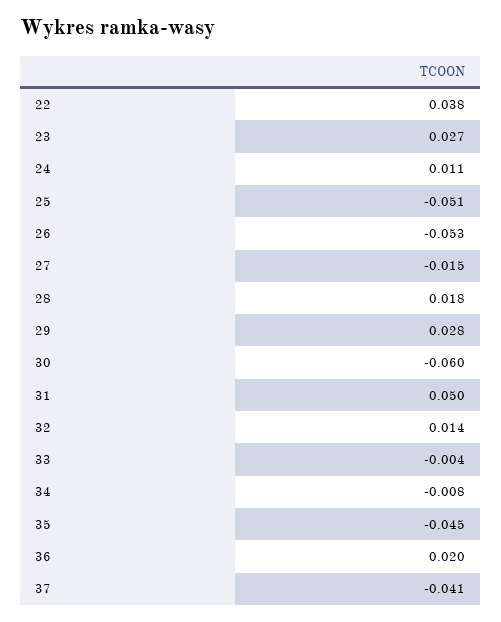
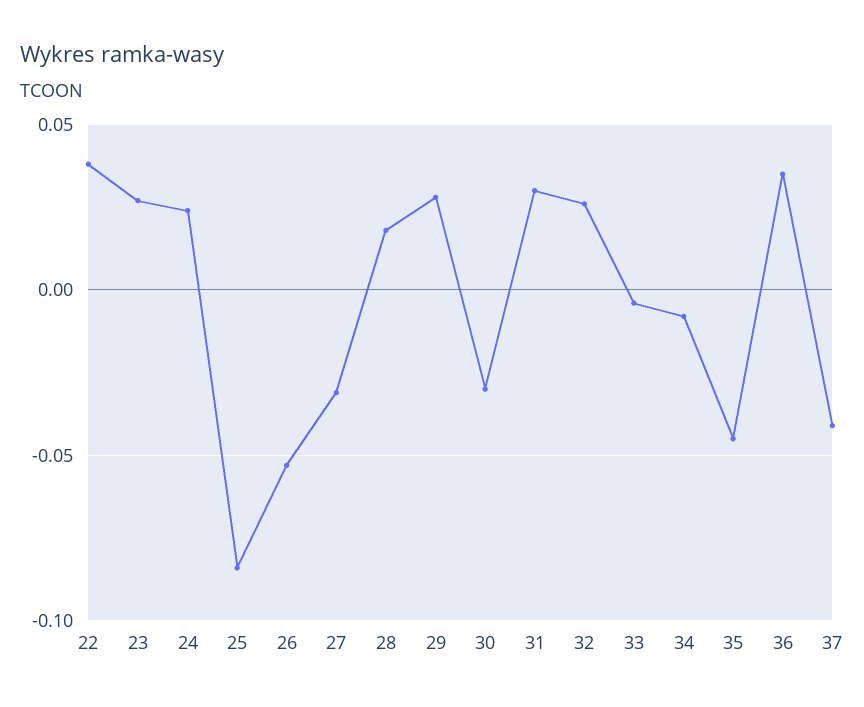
24: 0.011 -> 0.025
25: -0.051 -> -0.085
27: -0.015 -> -0.03
30: -0.06 -> -0.03
31: 0.05 -> 0.03
32: 0.014 -> 0.025
36: 0.02 -> 0.035

